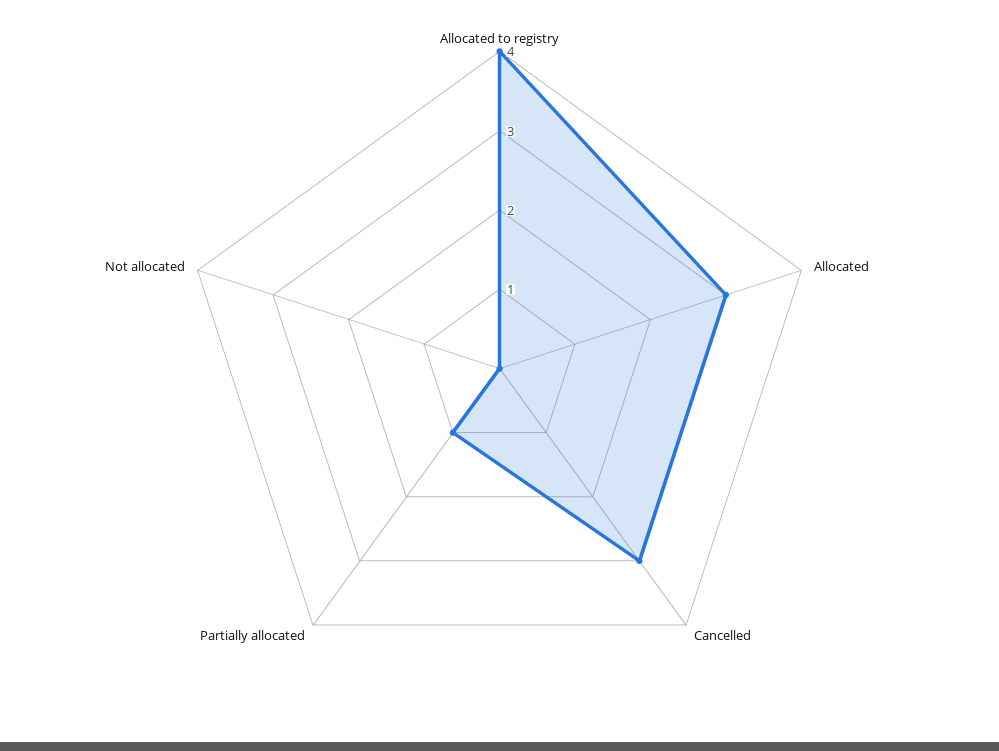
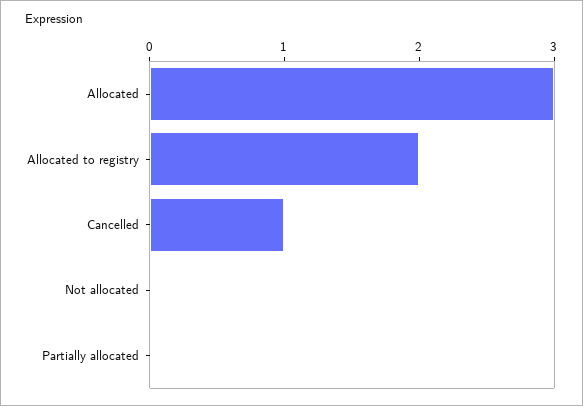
Allocated to registry: 4 -> 2
Cancelled: 3 -> 1
Partially allocated: 1 -> 0

